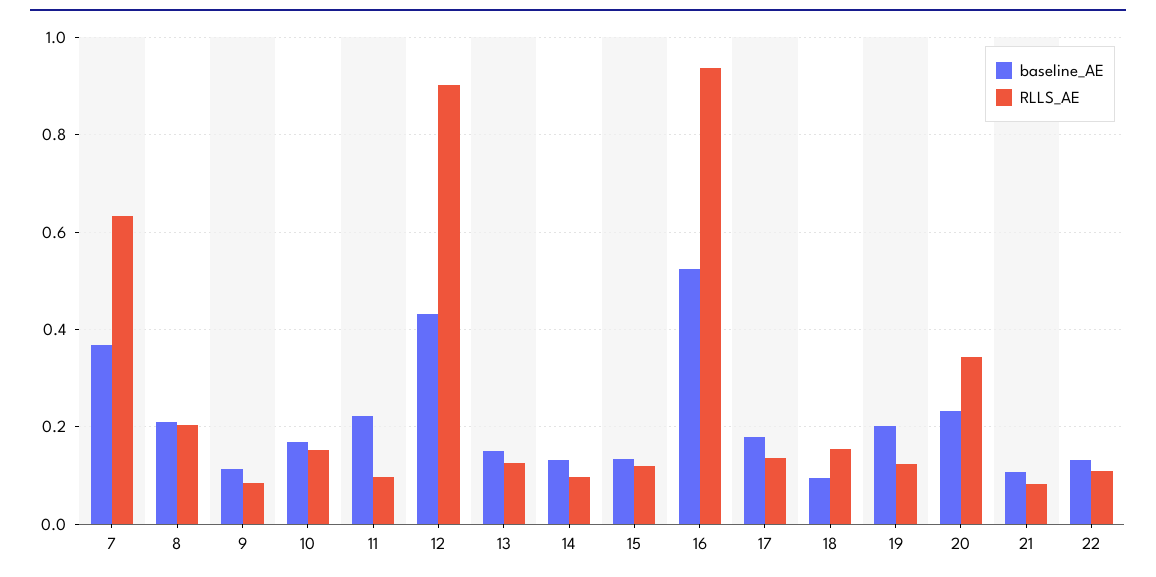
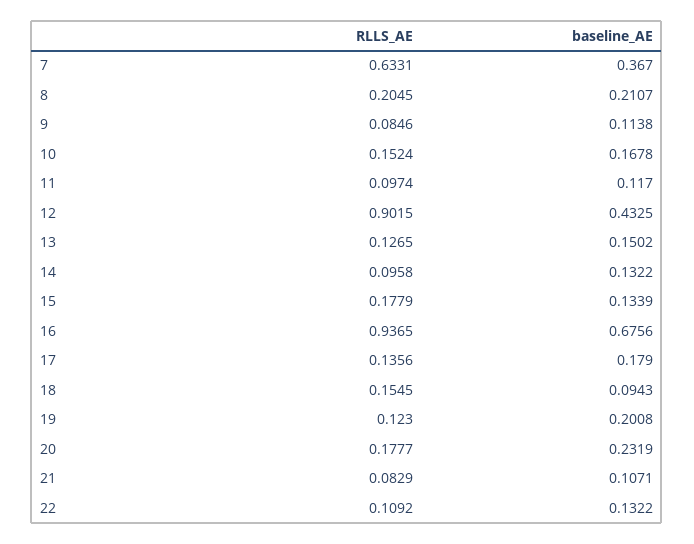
baseline_AE, 11: 0.22 -> 0.117
RLLS_AE, 15: 0.12 -> 0.1779
baseline_AE, 16: 0.52 -> 0.6756
RLLS_AE, 20: 0.34 -> 0.1777

